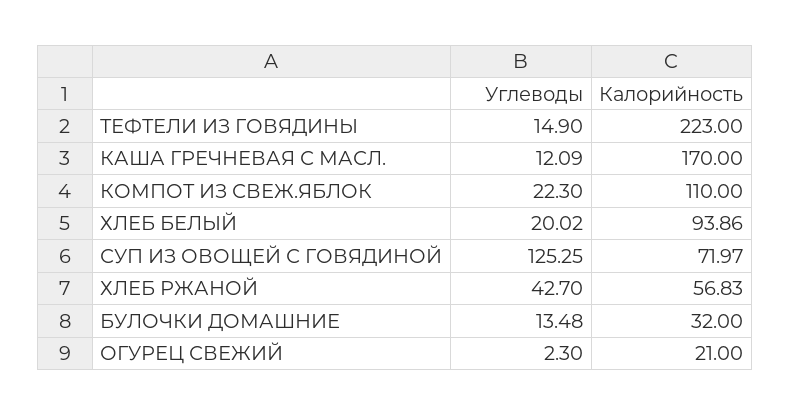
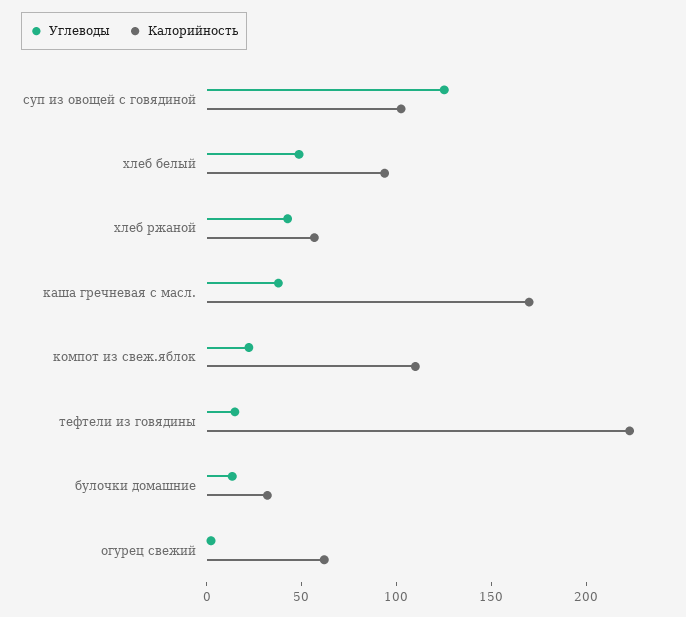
Углеводы, КАША ГРЕЧНЕВАЯ С МАСЛ.: 12.09 -> 40
Углеводы, ХЛЕБ БЕЛЫЙ: 20.02 -> 50
Калорийность, СУП ИЗ ОВОЩЕЙ С ГОВЯДИНОЙ: 71.97 -> 100
Калорийность, ОГУРЕЦ СВЕЖИЙ: 21 -> 60

